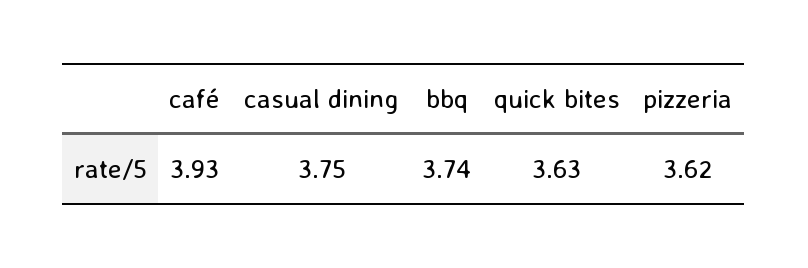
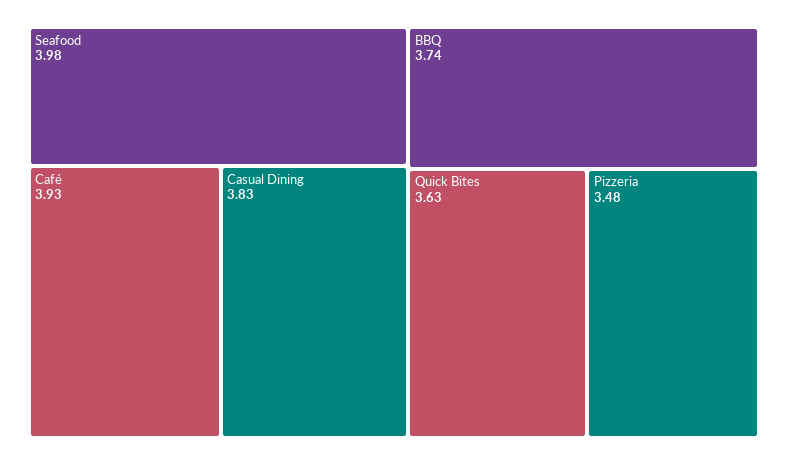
casual dining: 3.75 -> 3.83
pizzeria: 3.62 -> 3.48
Seafood: none -> 3.98

